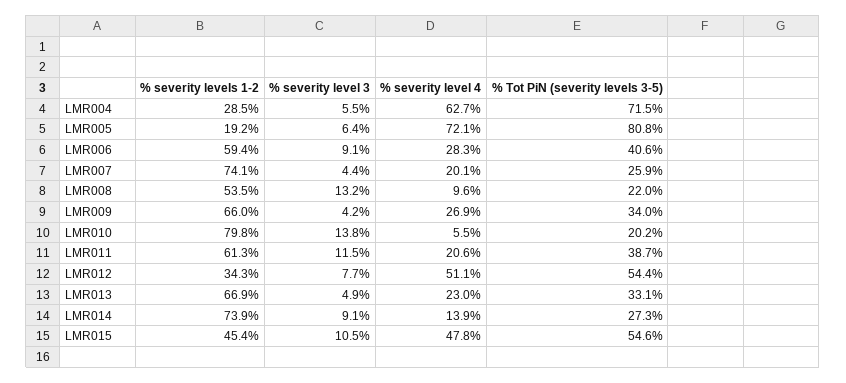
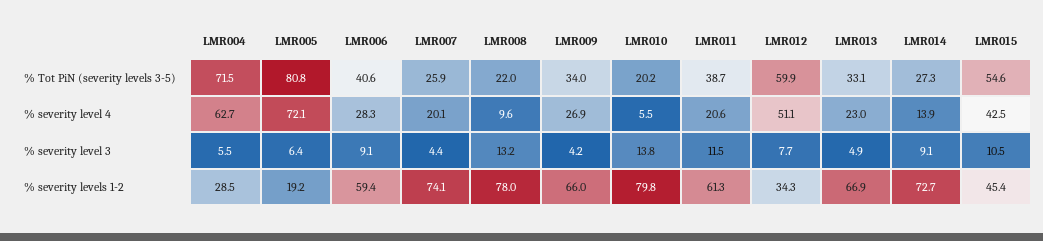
% severity levels 1-2, LMR008: 53.5 -> 78
% Tot PiN (severity levels 3-5), LMR012: 54.4 -> 59.9
% severity levels 1-2, LMR014: 73.9 -> 72.7
% severity level 4, LMR015: 47.8 -> 42.5

